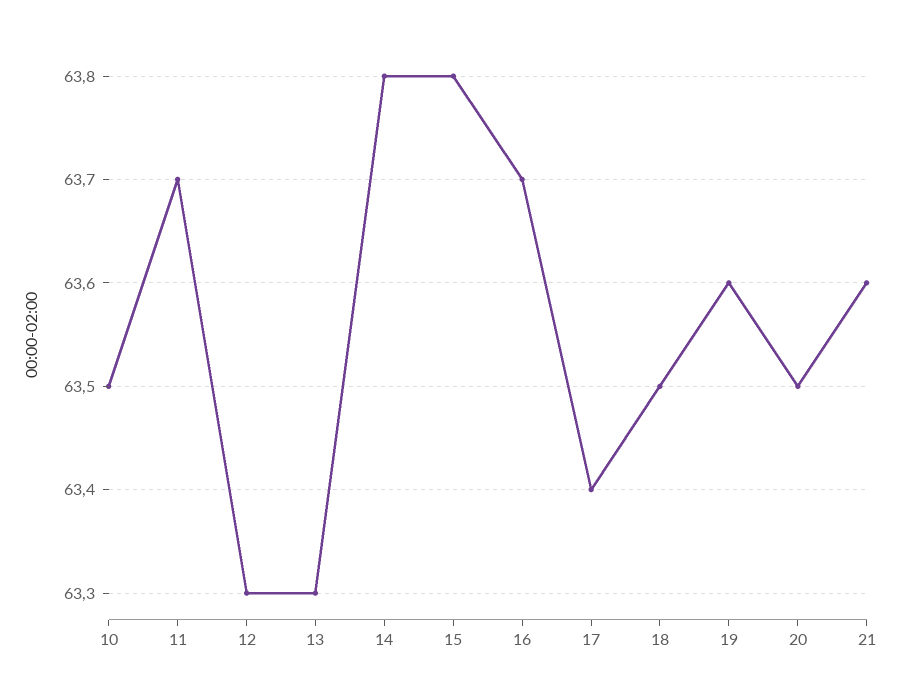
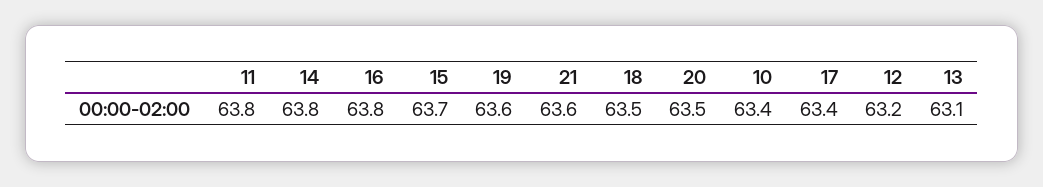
10: 63.5 -> 63.4
11: 63.7 -> 63.8
12: 63.3 -> 63.2
13: 63.3 -> 63.1
15: 63.8 -> 63.7
16: 63.7 -> 63.8

